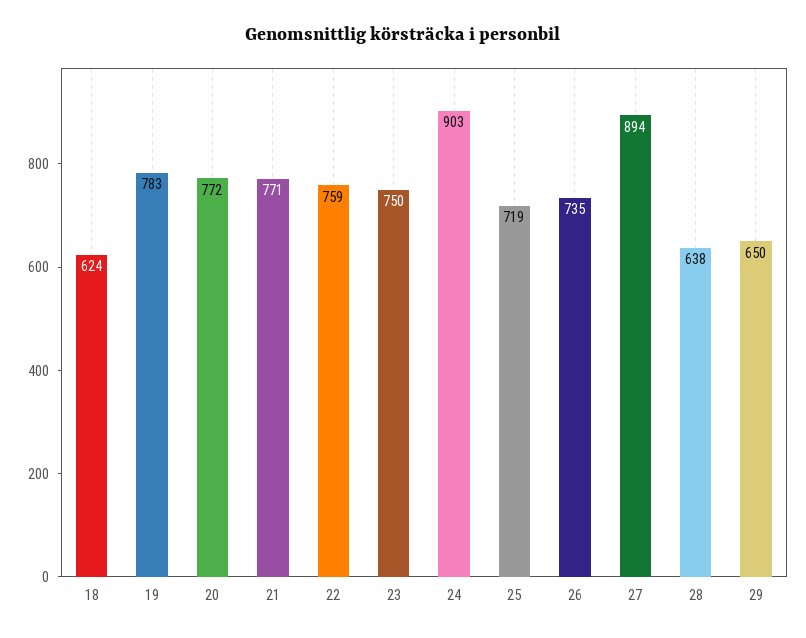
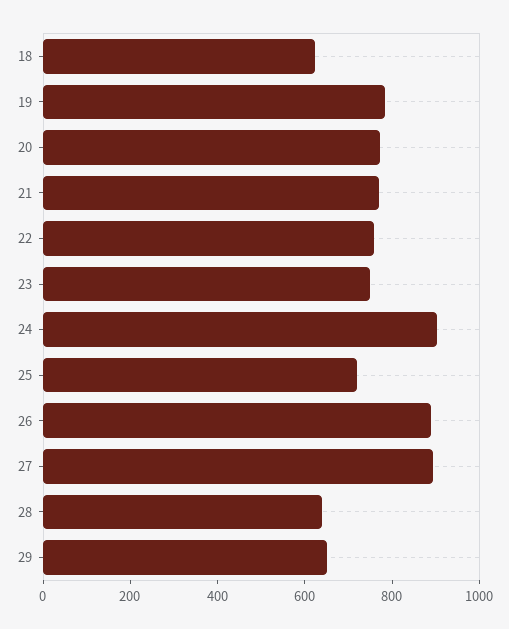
26: 735 -> 900

